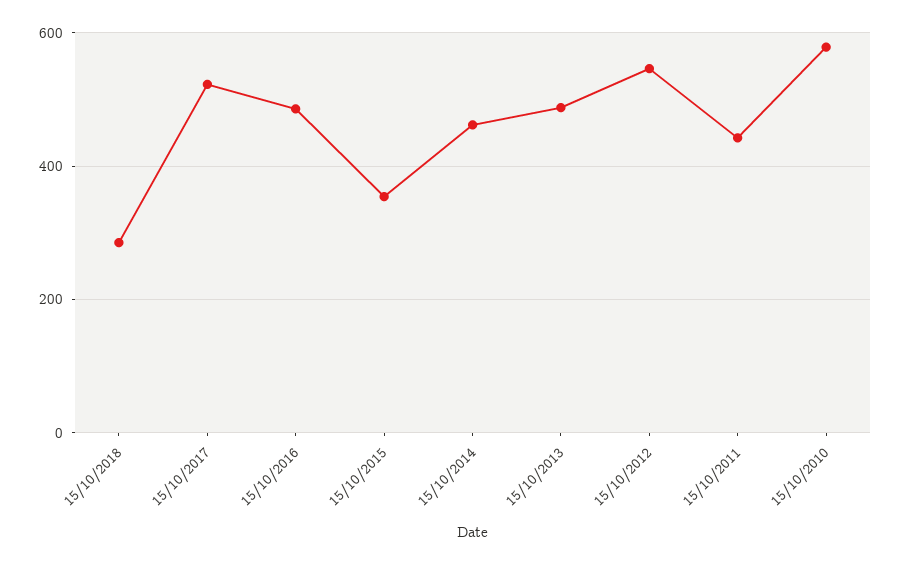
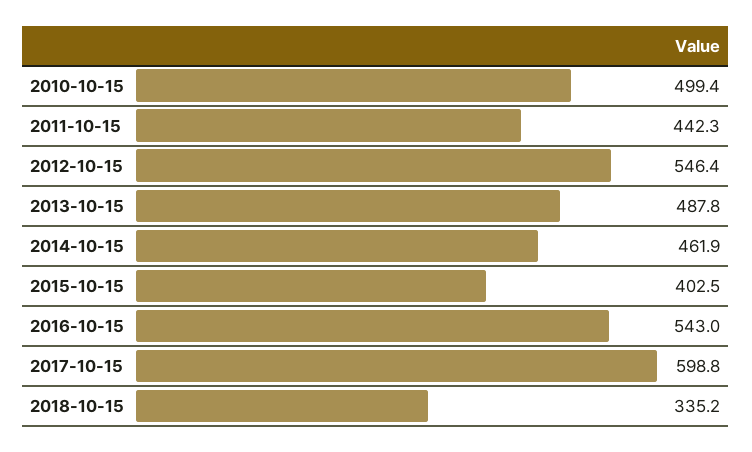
15/10/2018: 280 -> 335.2
15/10/2017: 520 -> 598.8
15/10/2016: 480 -> 543
15/10/2015: 360 -> 402.5
15/10/2010: 580 -> 499.4

